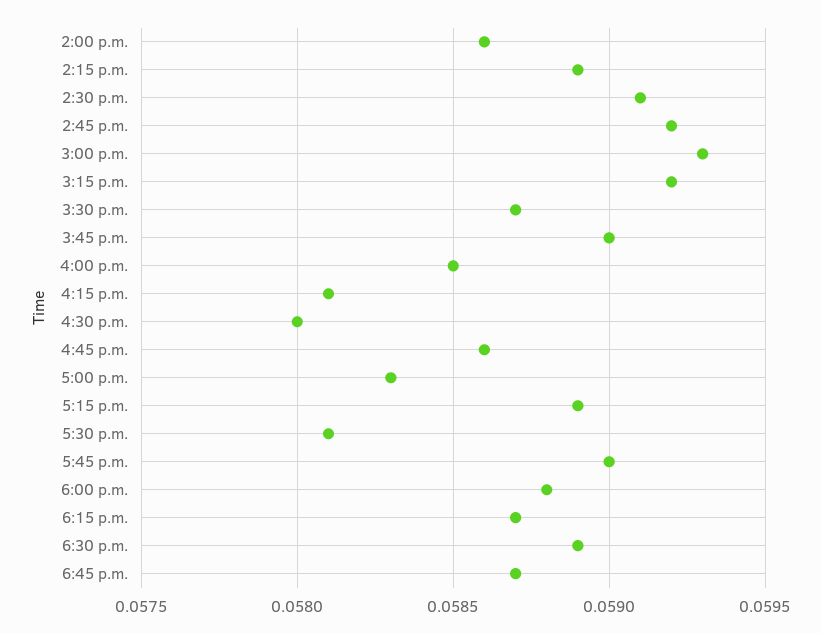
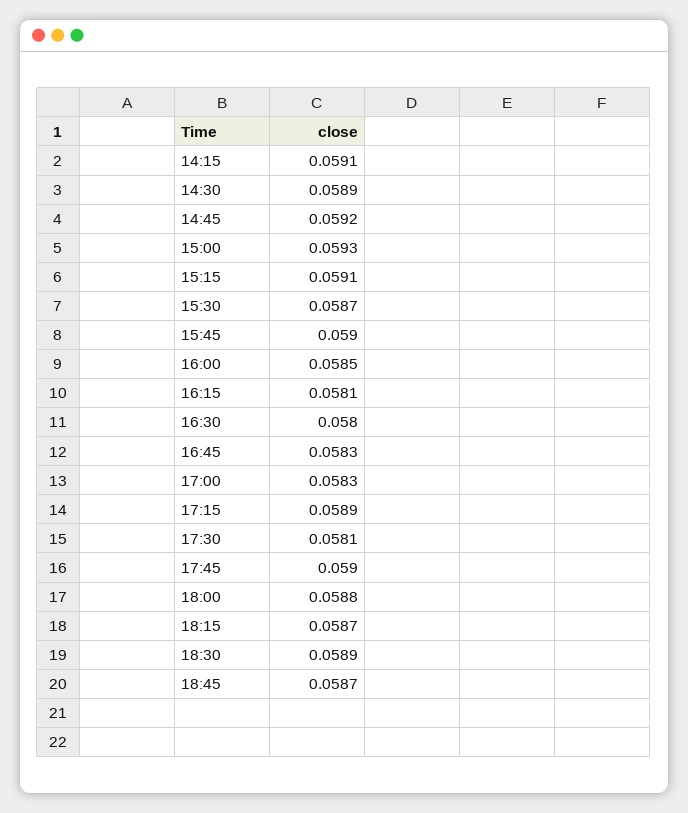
2:00 p.m.: 0.0586 -> none
2:15 p.m.: 0.0589 -> 0.0591
2:30 p.m.: 0.0591 -> 0.0589
3:15 p.m.: 0.0592 -> 0.0591
4:45 p.m.: 0.0586 -> 0.0583

